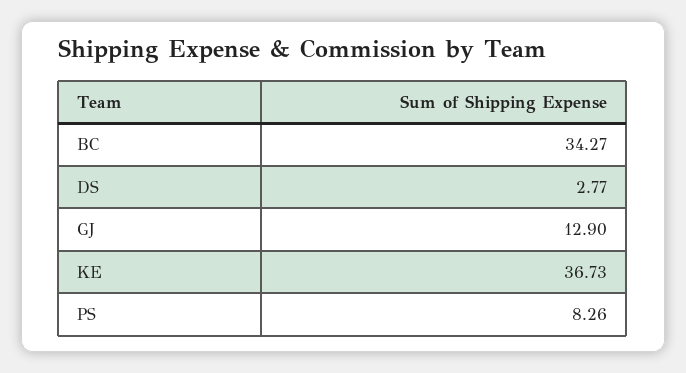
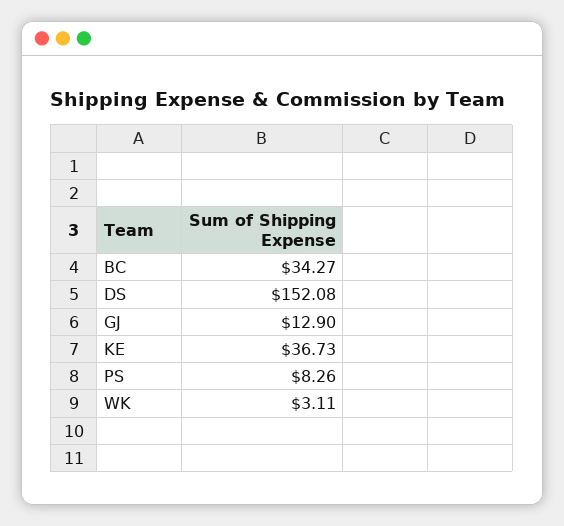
DS: 2.77 -> 152.08
WK: none -> 3.11

